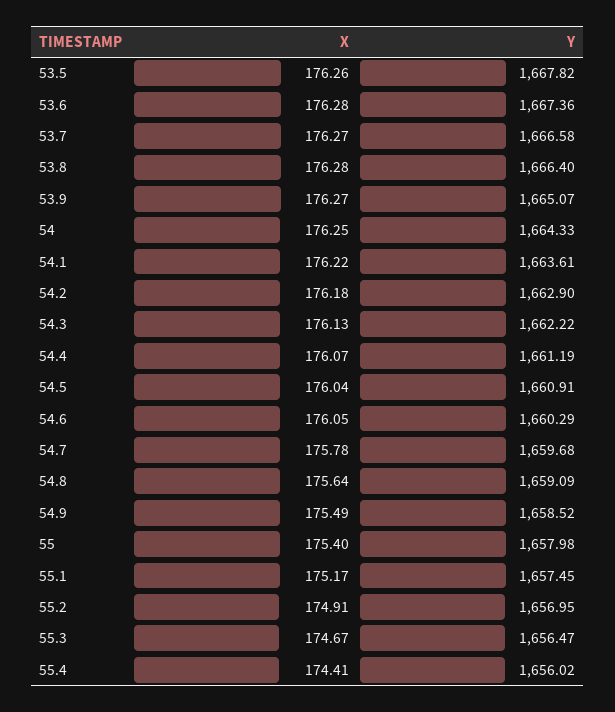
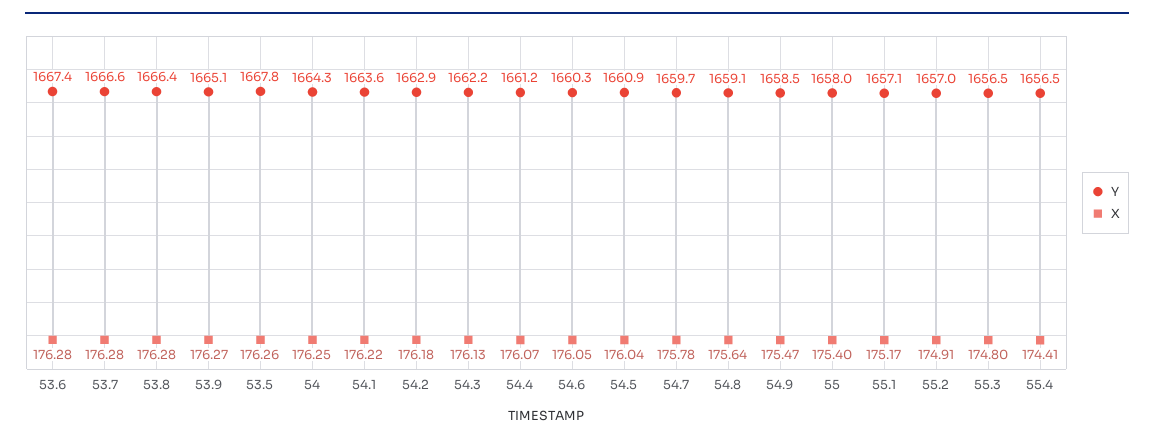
X, 53.7: 176.27 -> 176.28
X, 54.9: 175.49 -> 175.47
Y, 55.1: 1657.45 -> 1657.1
X, 55.3: 174.67 -> 174.8
Y, 55.4: 1656.02 -> 1656.5

